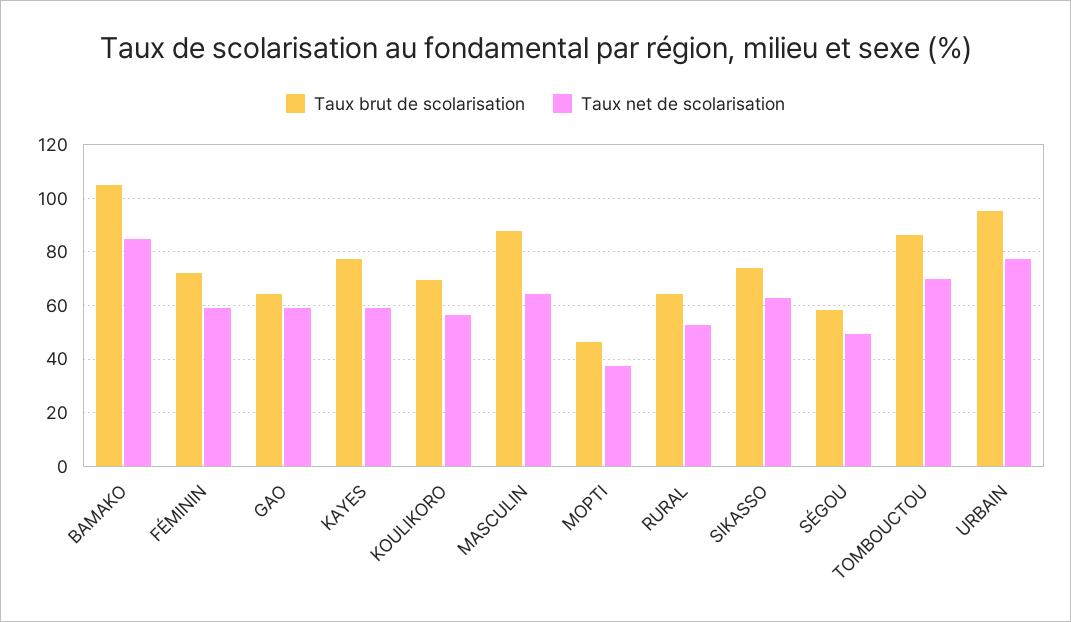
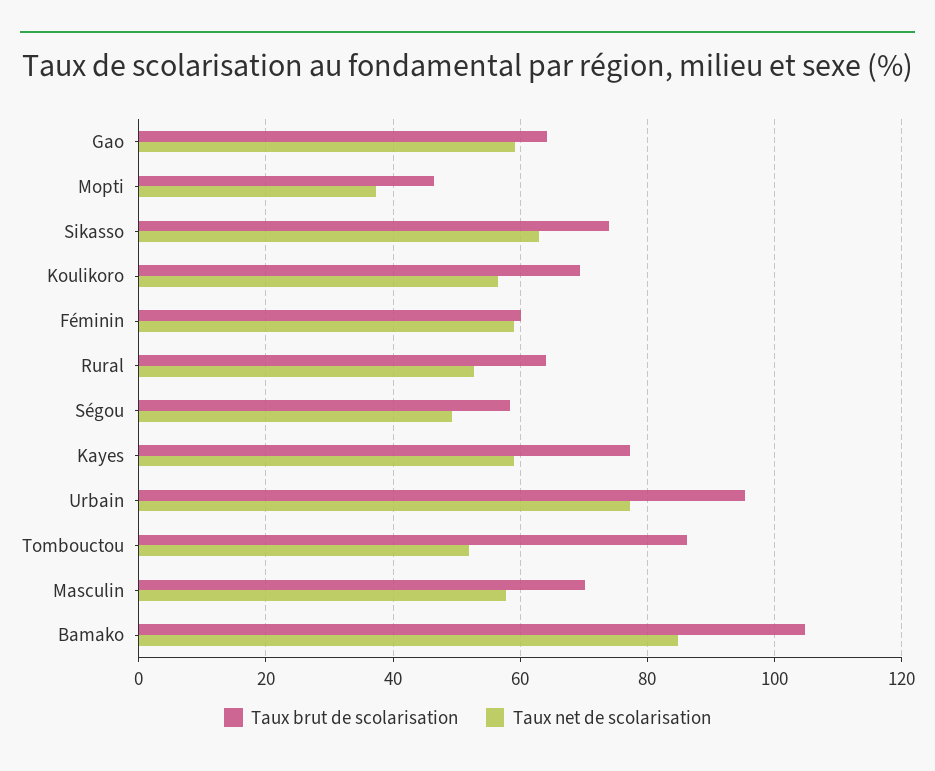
Taux brut de scolarisation, FÉMININ: 72.5 -> 60
Taux brut de scolarisation, MASCULIN: 87.5 -> 70
Taux net de scolarisation, MASCULIN: 65 -> 58
Taux net de scolarisation, TOMBOUCTOU: 70 -> 52

